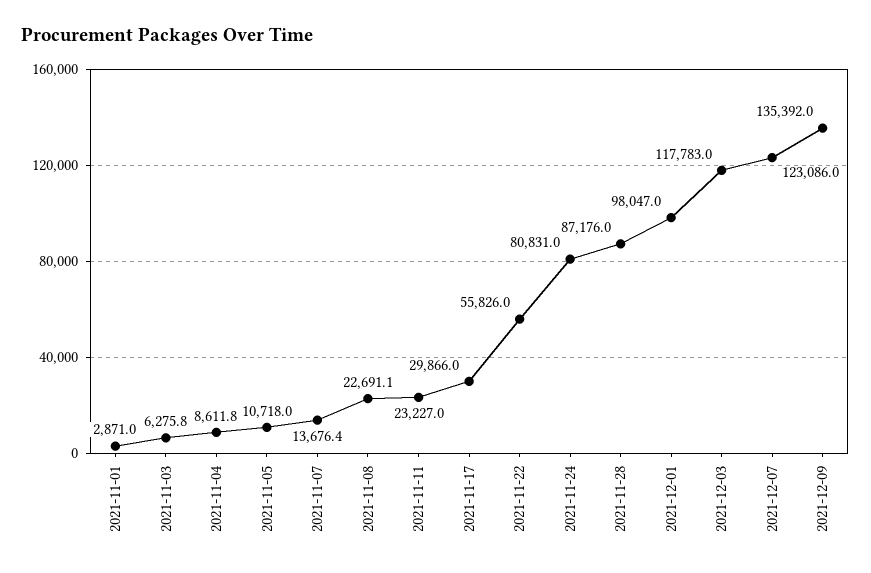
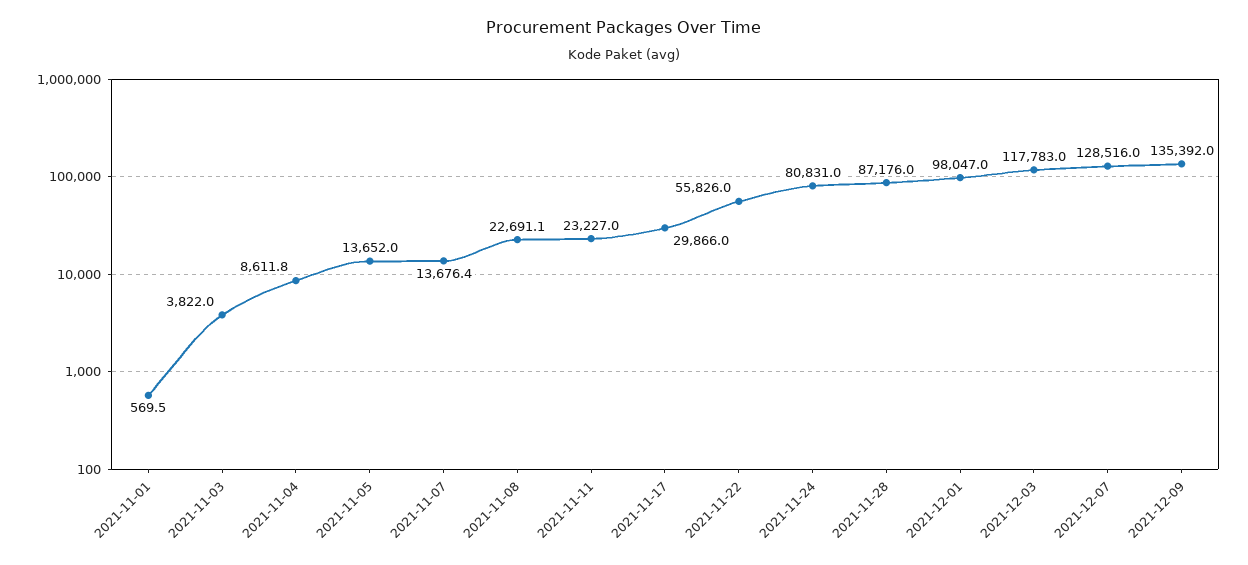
2021-11-01: 2871 -> 569.5
2021-11-03: 6275.8 -> 3822
2021-11-05: 10718 -> 13652
2021-12-07: 123086 -> 128516

